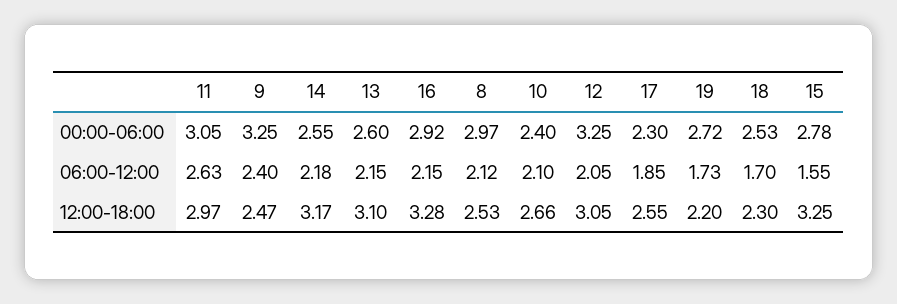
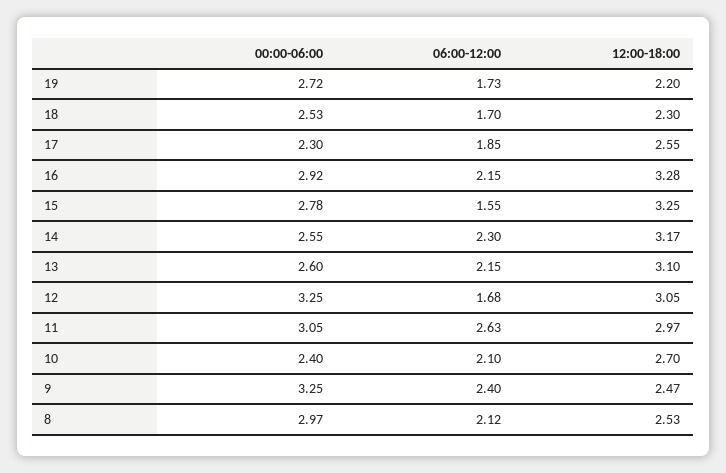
14, 06:00-12:00: 2.18 -> 2.3
12, 06:00-12:00: 2.05 -> 1.68
10, 12:00-18:00: 2.66 -> 2.7

